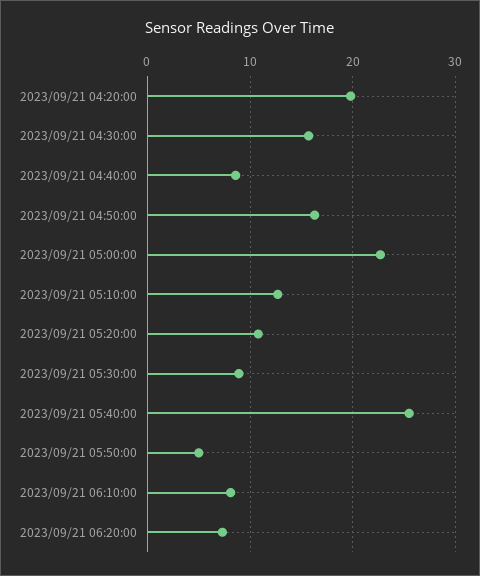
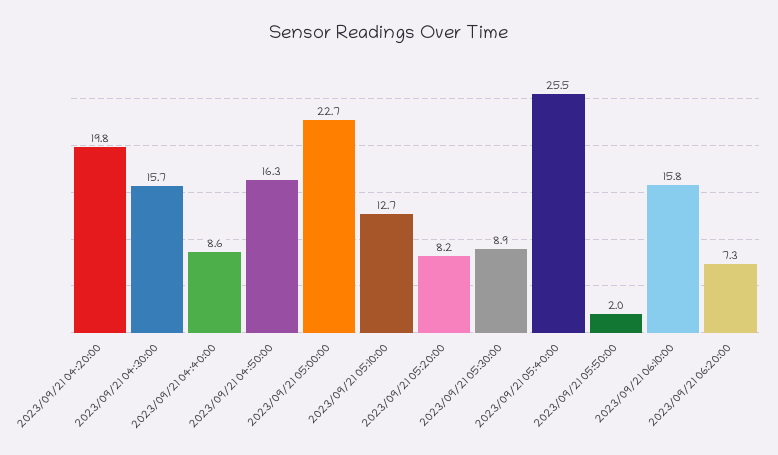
2023/09/21 05:20:00: 11 -> 8.2
2023/09/21 05:50:00: 5 -> 2
2023/09/21 06:10:00: 8 -> 15.8

